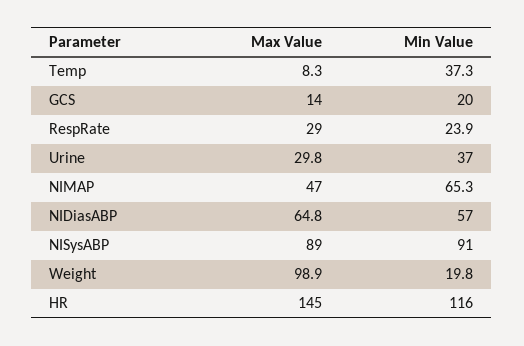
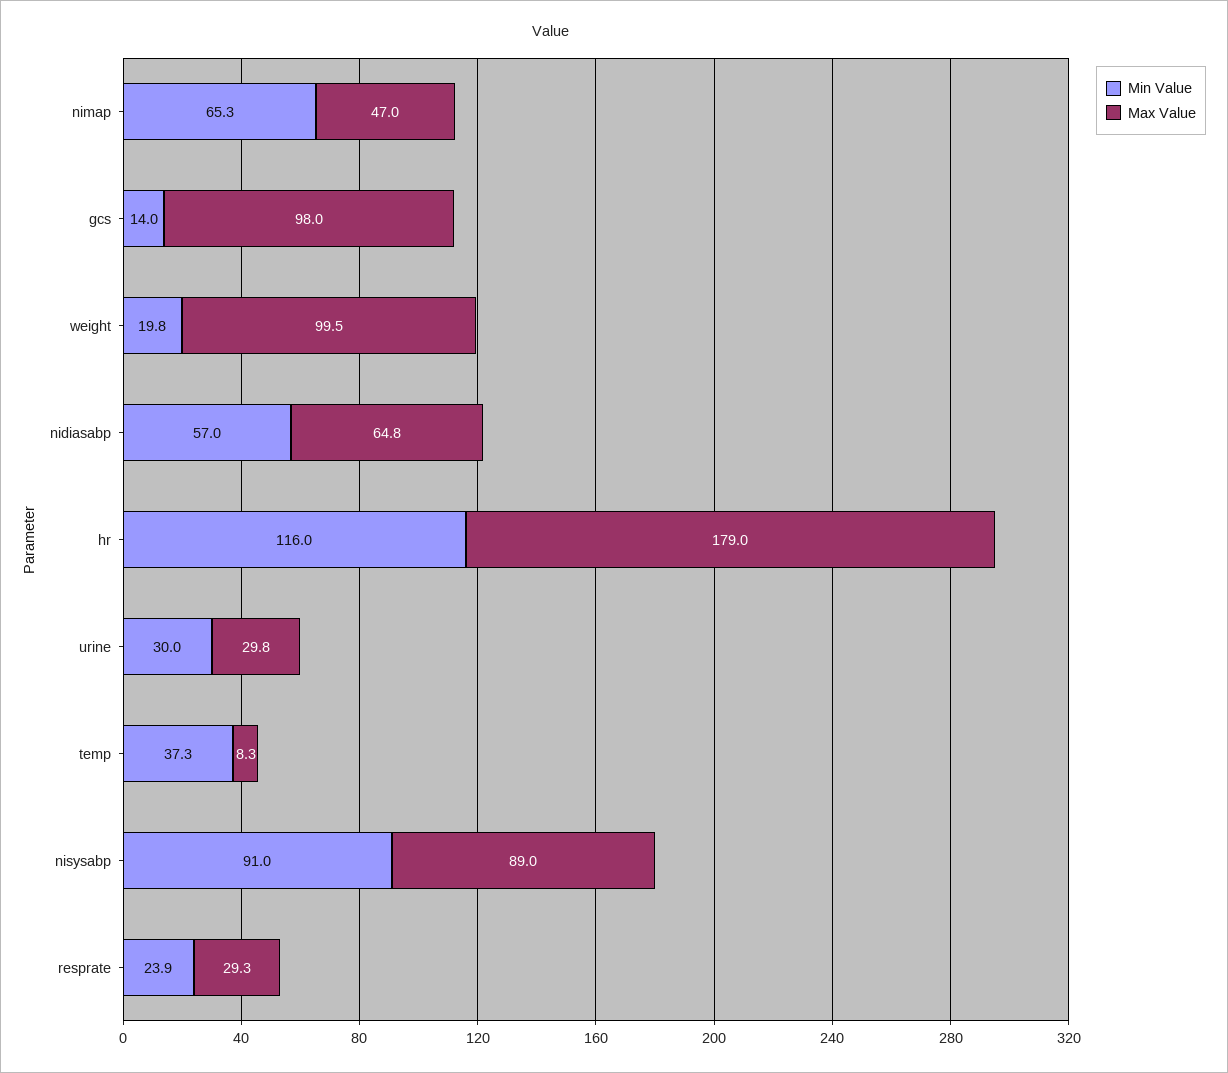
Max Value, GCS: 14 -> 98
Min Value, GCS: 20 -> 14
Max Value, RespRate: 29 -> 29.3
Min Value, Urine: 37 -> 30
Max Value, Weight: 98.9 -> 99.5
Max Value, HR: 145 -> 179

